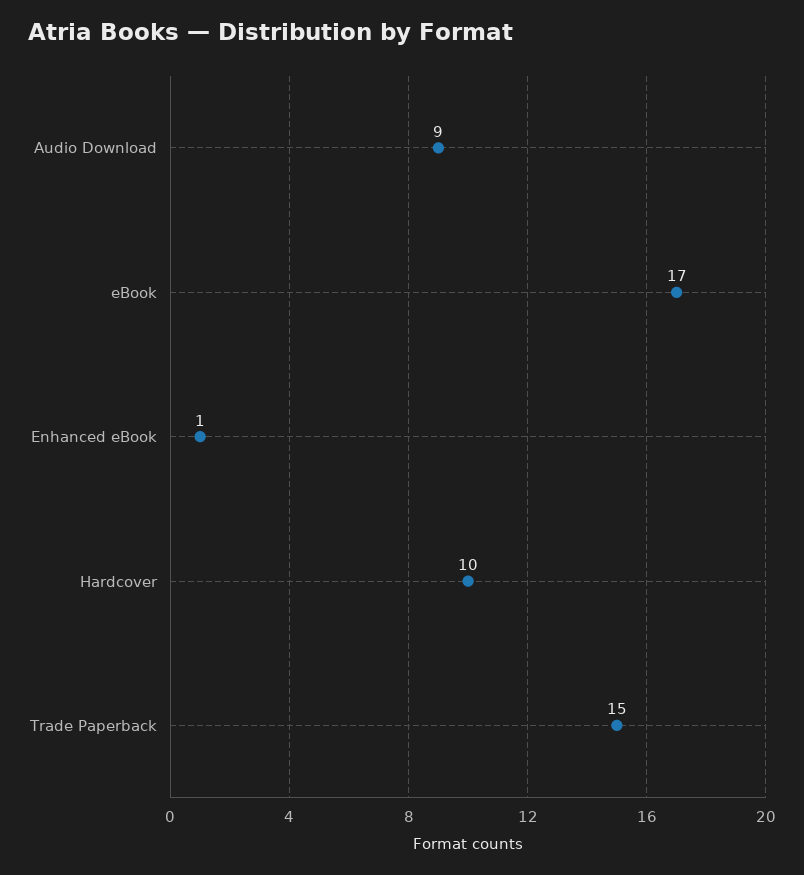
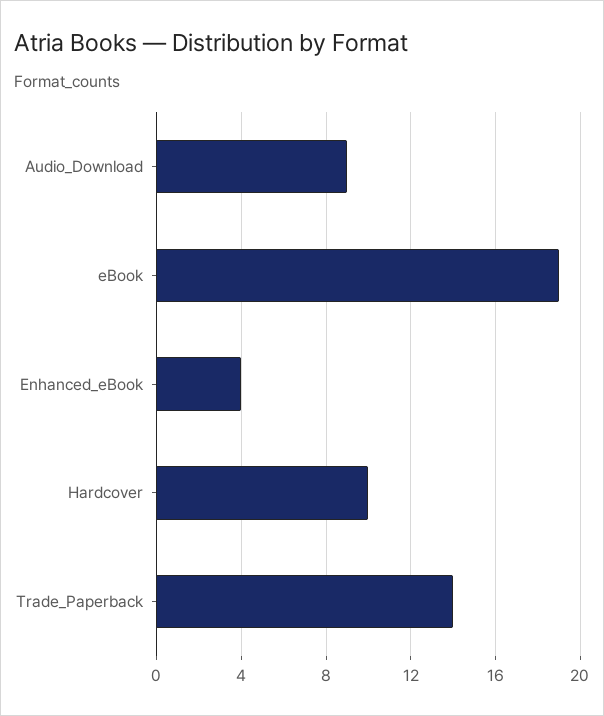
eBook: 17 -> 19
Enhanced eBook: 1 -> 4
Trade Paperback: 15 -> 14

